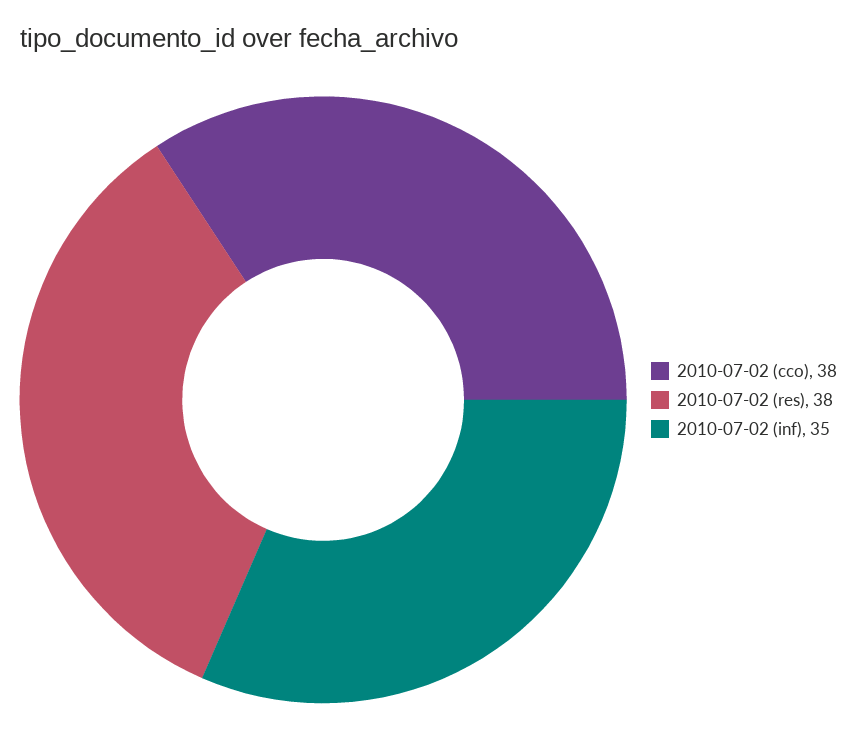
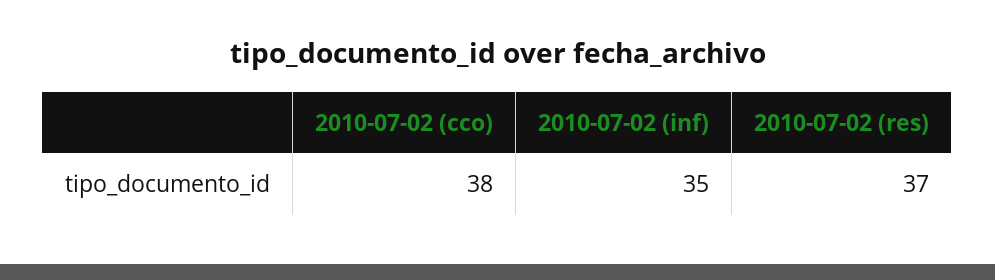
2010-07-02 (res): 38 -> 37

